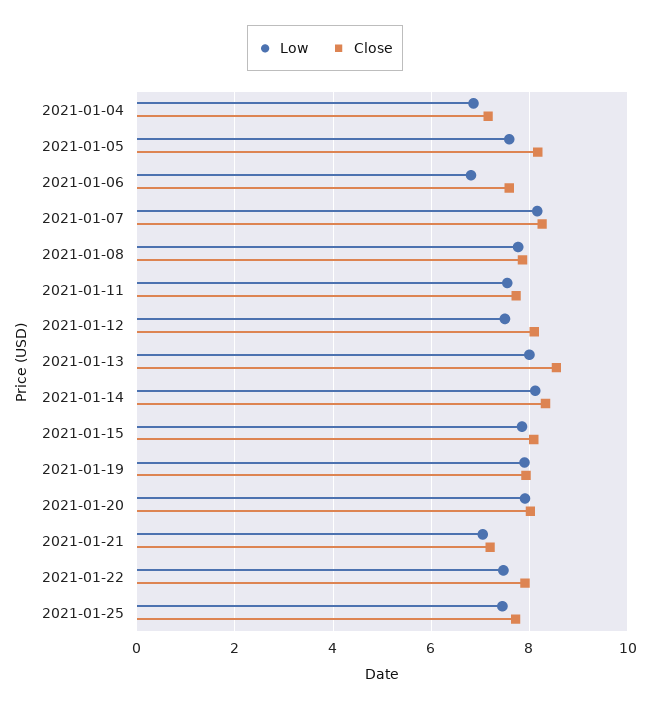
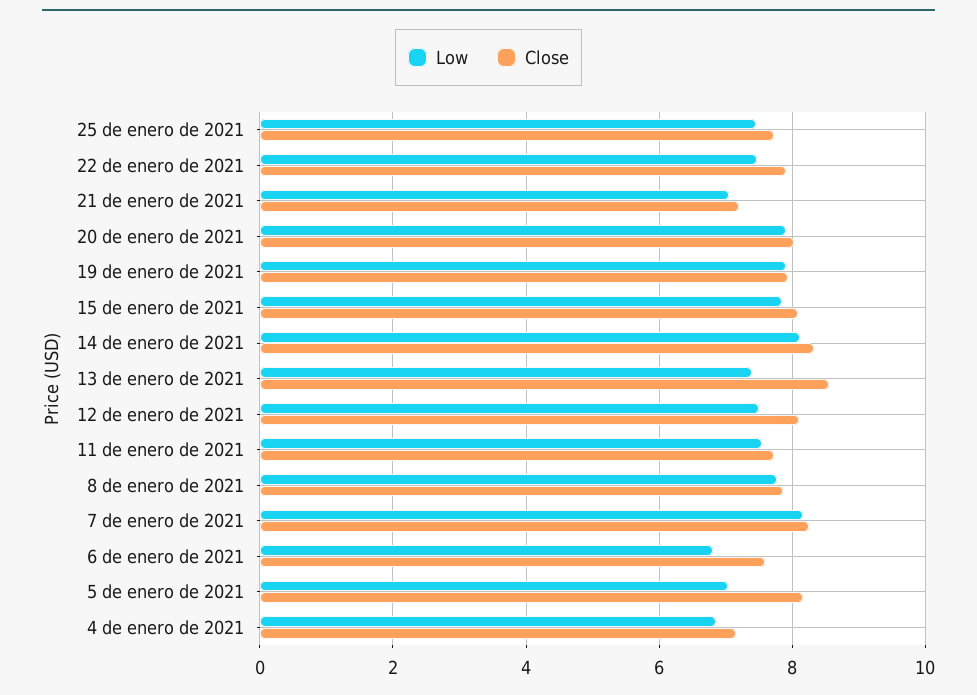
Low, 2021-01-05: 7.6 -> 7
Low, 2021-01-13: 8 -> 7.4

